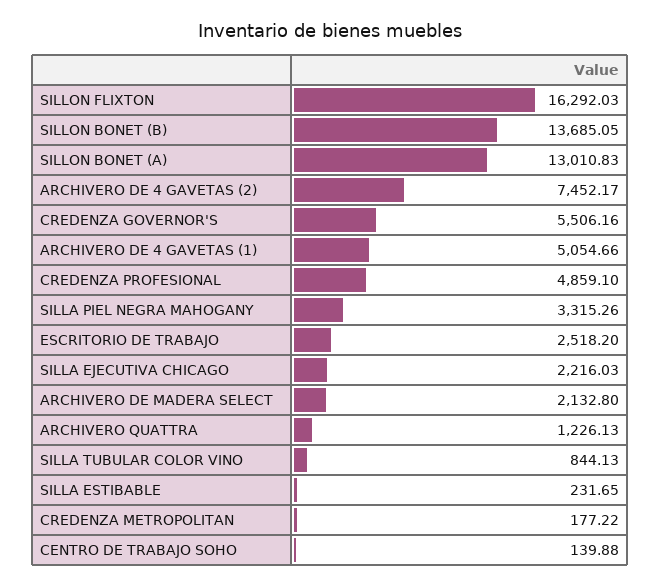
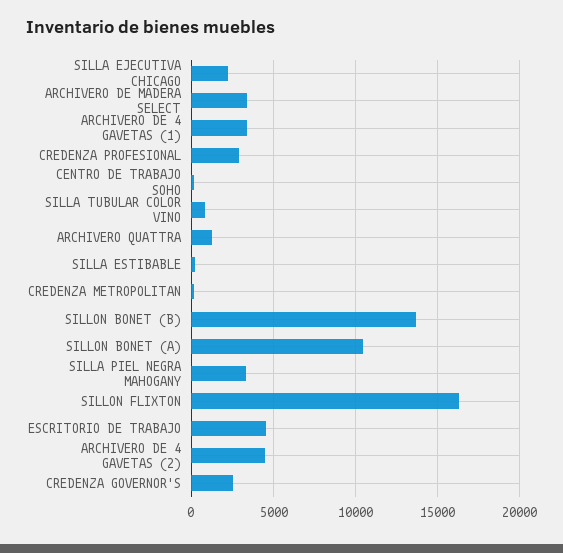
SILLON BONET (A): 13010.83 -> 10500
ARCHIVERO DE 4 GAVETAS (2): 7452.17 -> 4500
CREDENZA GOVERNOR'S: 5506.16 -> 2500
ARCHIVERO DE 4 GAVETAS (1): 5054.66 -> 3500
CREDENZA PROFESIONAL: 4859.1 -> 3000
ESCRITORIO DE TRABAJO: 2518.2 -> 4500
ARCHIVERO DE MADERA SELECT: 2132.8 -> 3500

